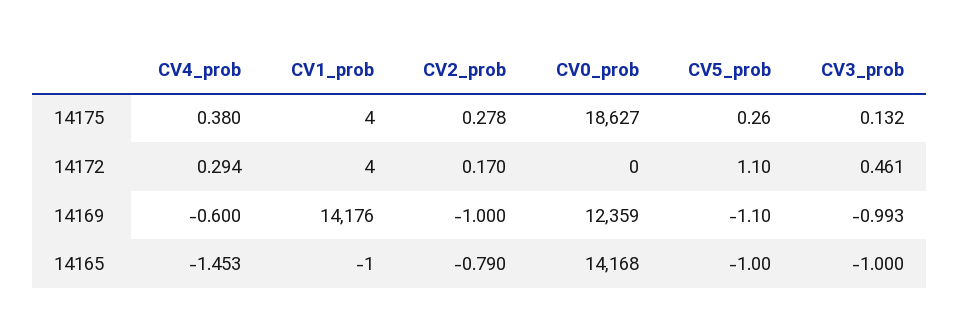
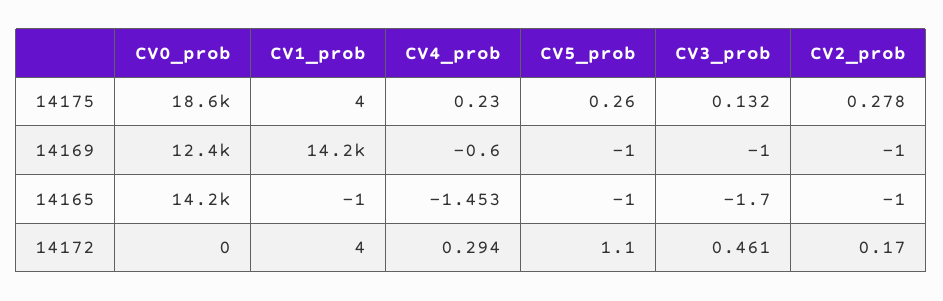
CV4_prob, 14175: 0.38 -> 0.23
CV5_prob, 14169: -1.1 -> -1
CV3_prob, 14169: -0.993 -> -1
CV2_prob, 14165: -0.79 -> -1
CV3_prob, 14165: -1 -> -1.7

